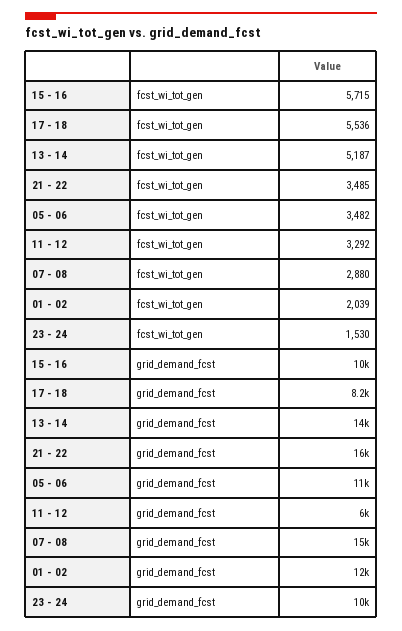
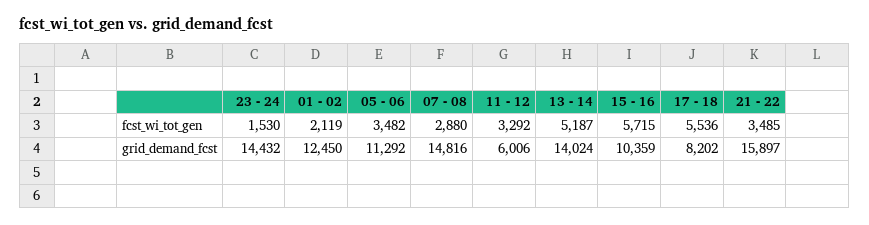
01 - 02, fcst_wi_tot_gen: 2039 -> 2119
23 - 24, grid_demand_fcst: 10000 -> 14432

